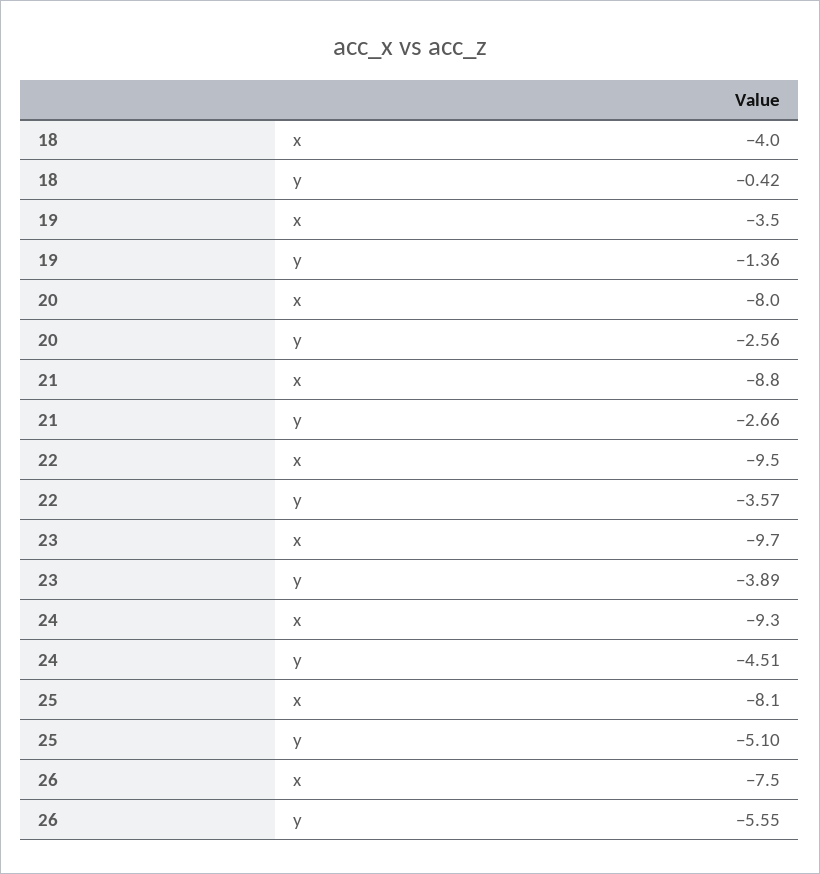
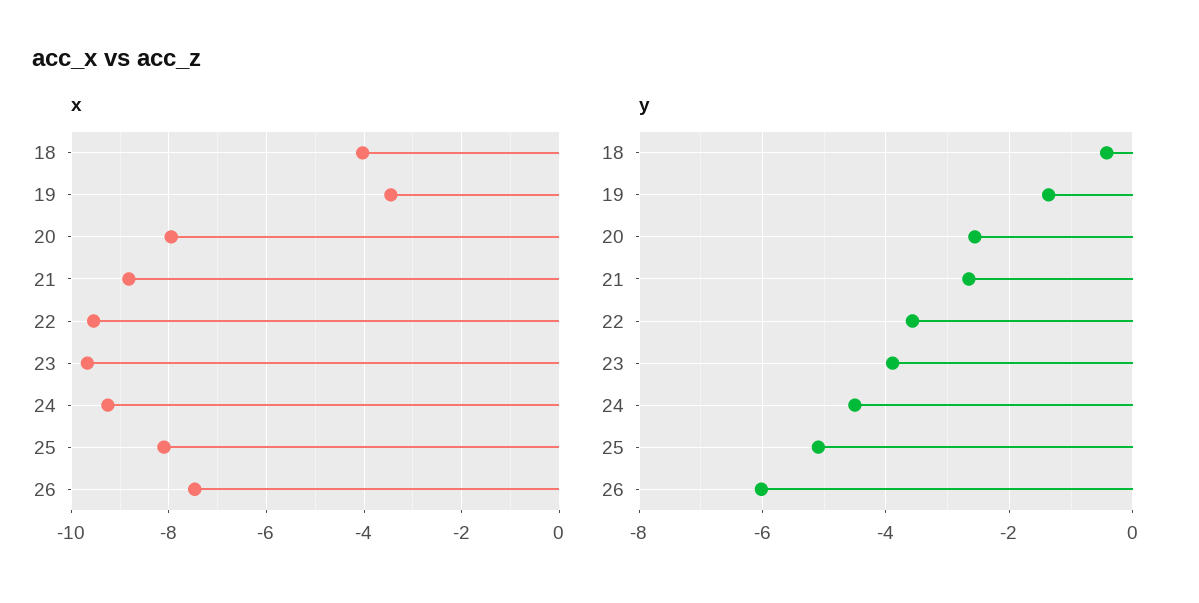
y, 26: -5.55 -> -6

